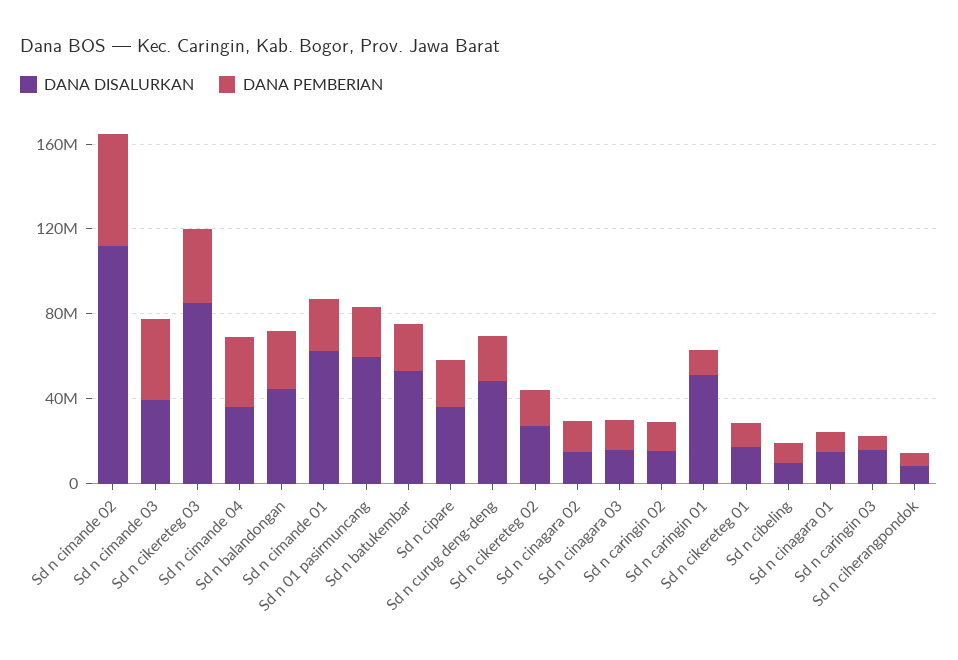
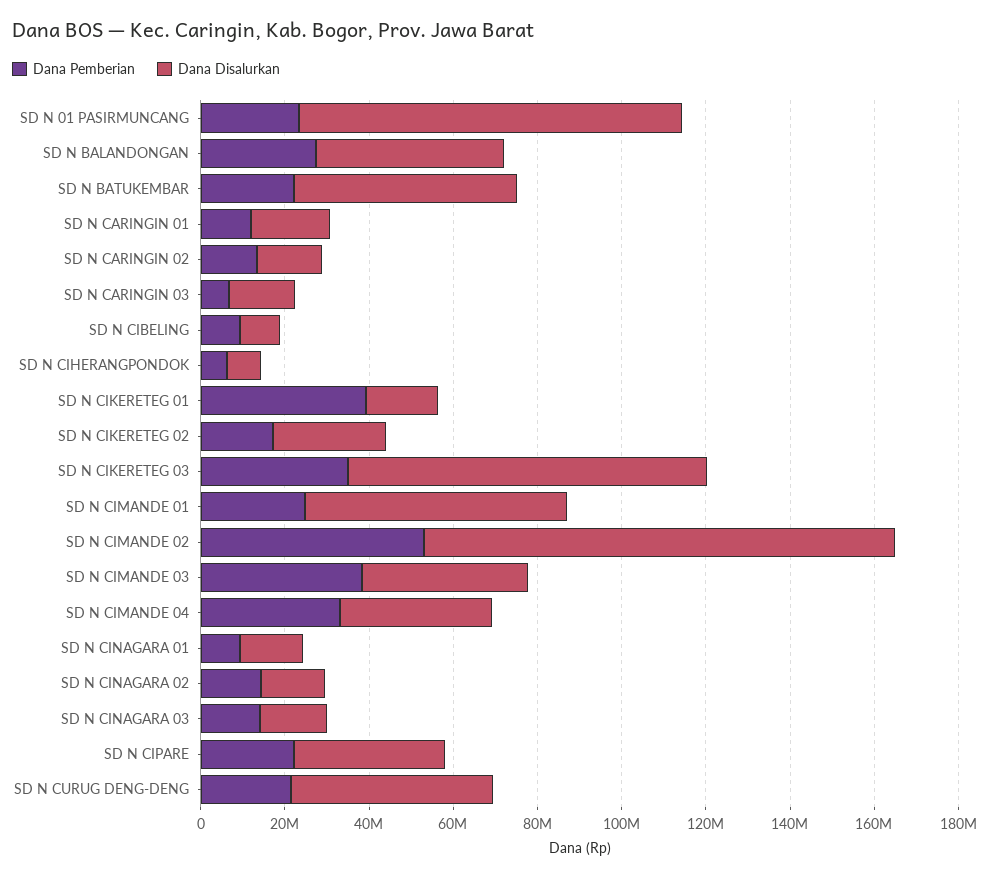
DANA DISALURKAN, Sd n 01 pasirmuncang: 60000000 -> 90000000
DANA DISALURKAN, Sd n caringin 01: 50000000 -> 20000000
DANA PEMBERIAN, Sd n cikereteg 01: 10000000 -> 40000000

